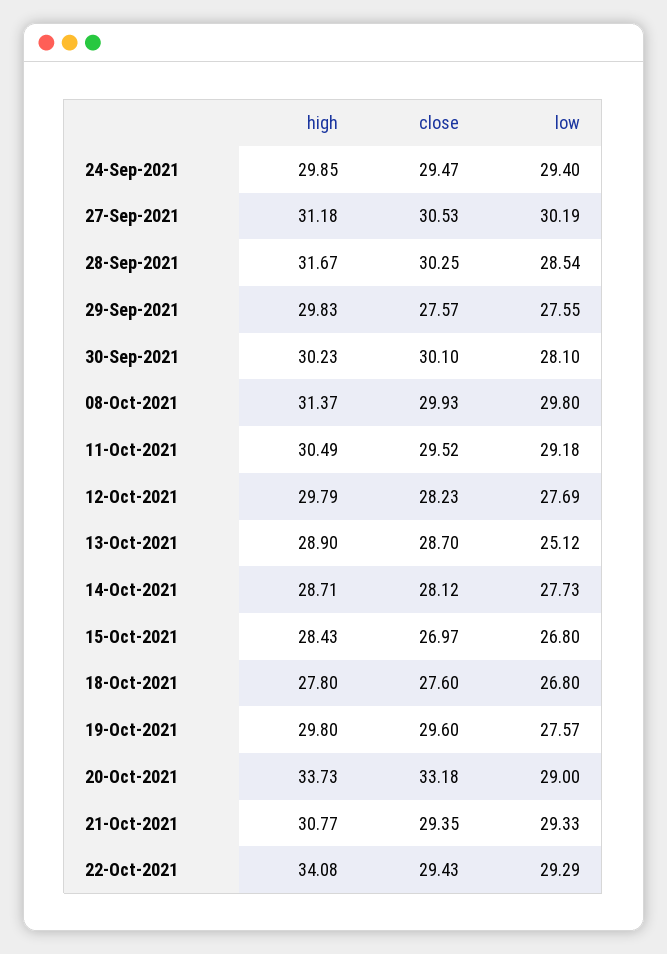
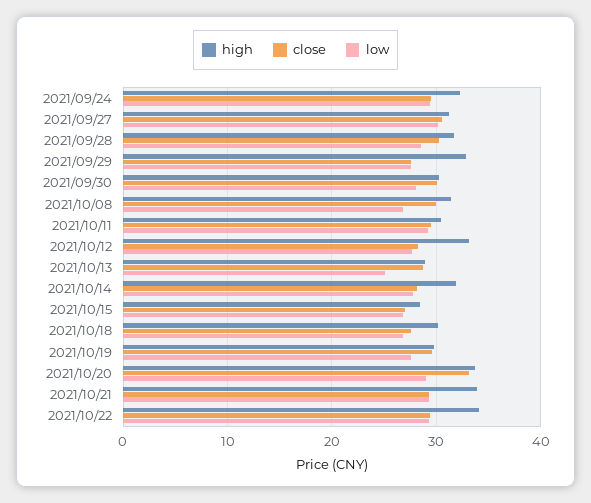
high, 24-Sep-2021: 29.85 -> 32
high, 29-Sep-2021: 29.83 -> 33
low, 08-Oct-2021: 29.8 -> 27
high, 12-Oct-2021: 29.79 -> 33
high, 14-Oct-2021: 28.71 -> 32
high, 18-Oct-2021: 27.8 -> 30
high, 21-Oct-2021: 30.77 -> 34

